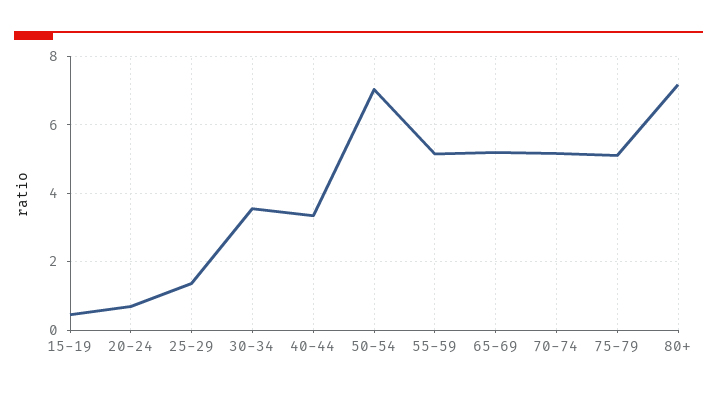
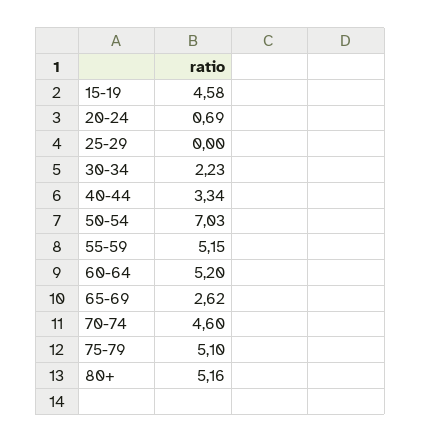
15-19: 0.4 -> 4.58
25-29: 1.4 -> 0
30-34: 3.6 -> 2.23
65-69: 5.2 -> 2.62
70-74: 5.2 -> 4.6
80+: 7.2 -> 5.16
60-64: none -> 5.2

